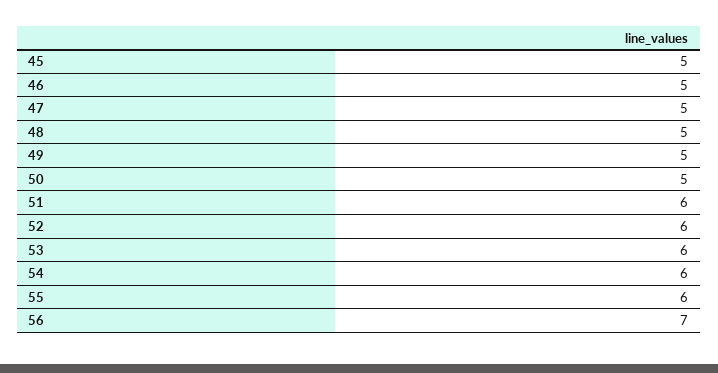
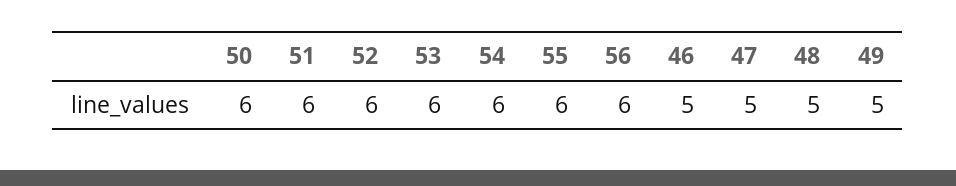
45: 5 -> none
50: 5 -> 6
56: 7 -> 6

